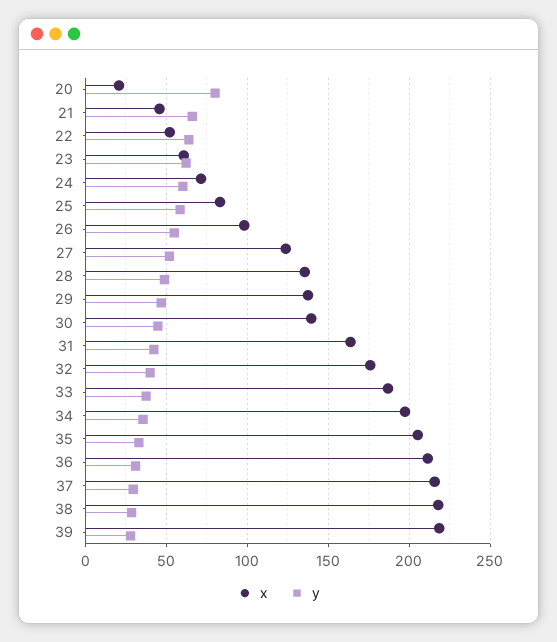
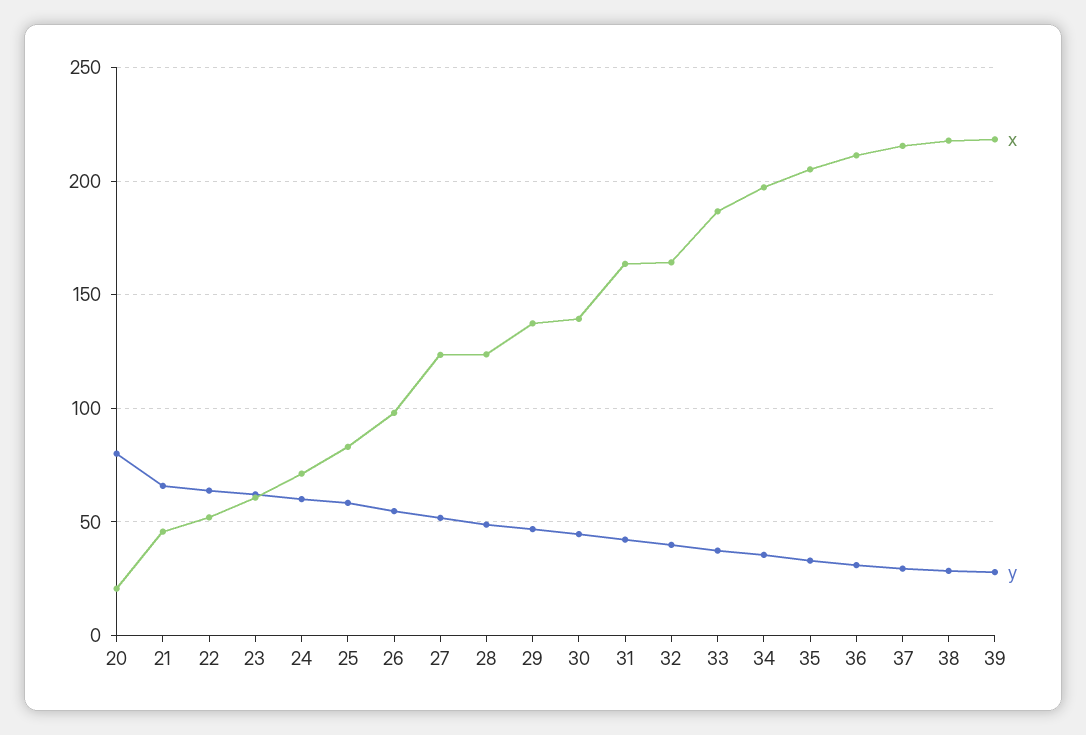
x, 28: 135 -> 125
x, 32: 175 -> 165

